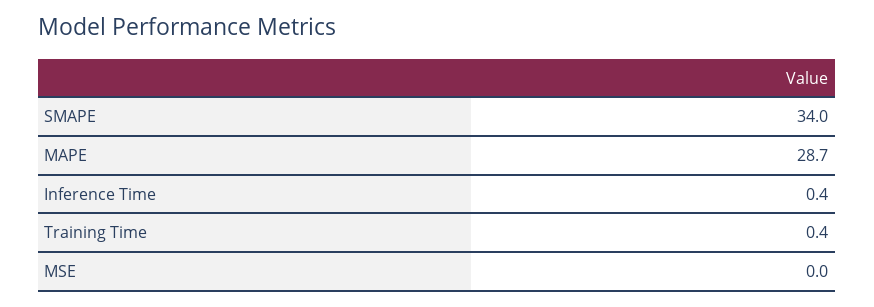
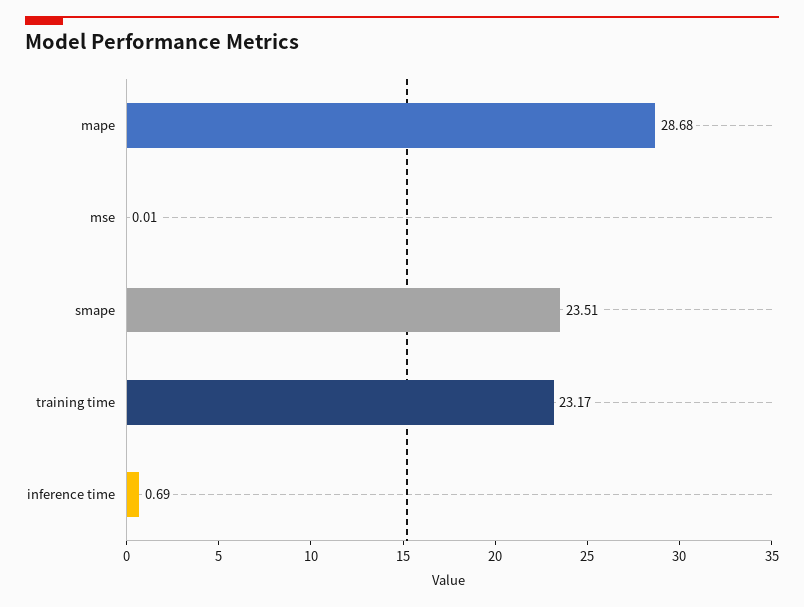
SMAPE: 34 -> 23.51
Inference Time: 0.4 -> 0.69
Training Time: 0.4 -> 23.17

